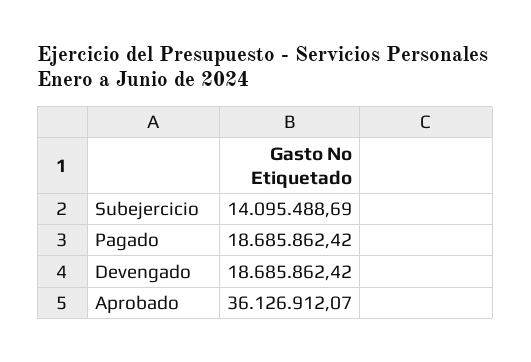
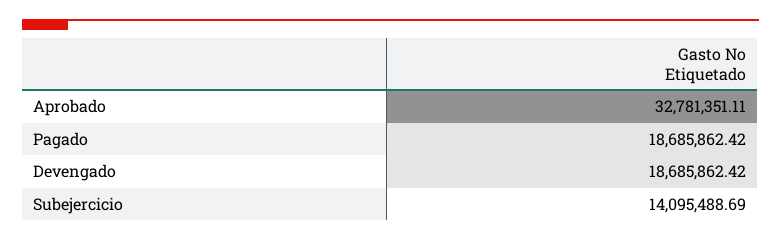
Aprobado: 36126912.07 -> 32781351.11

